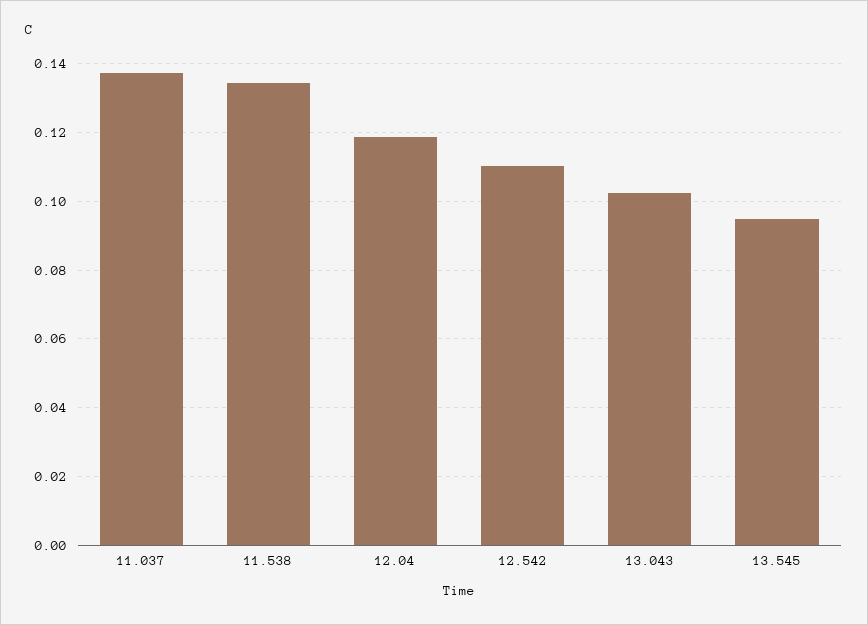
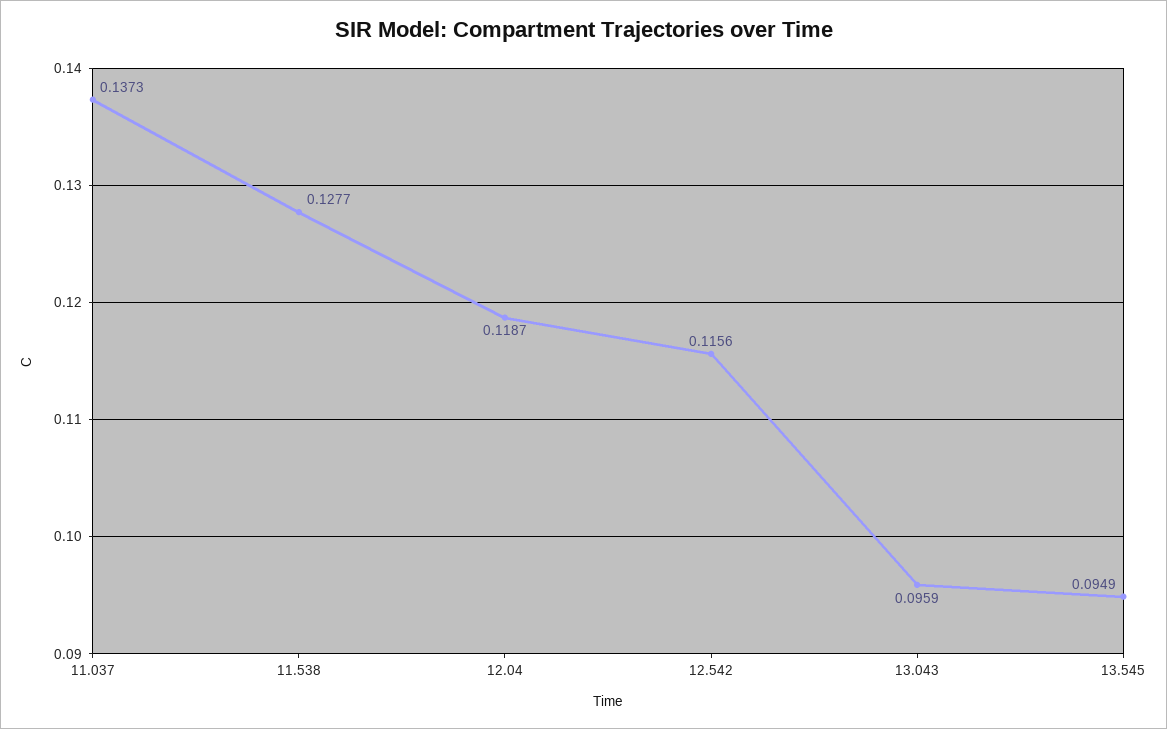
11.538: 0.134 -> 0.1277
12.542: 0.11 -> 0.1156
13.043: 0.102 -> 0.0959

